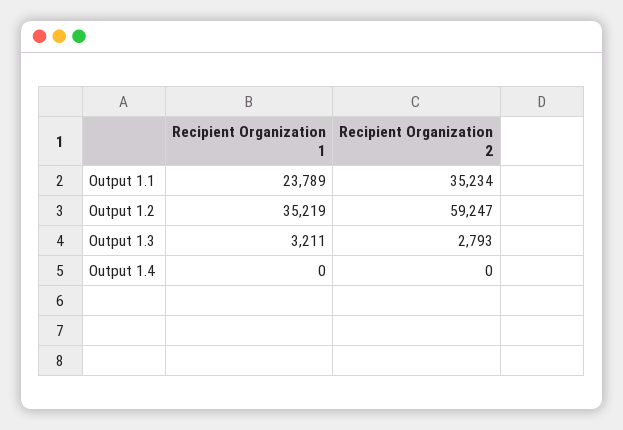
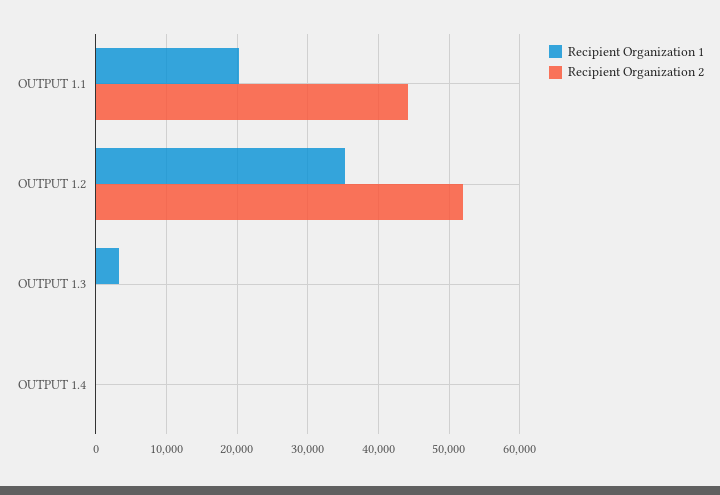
Recipient Organization 1, Output 1.1: 23789 -> 20000
Recipient Organization 2, Output 1.1: 35234 -> 44000
Recipient Organization 2, Output 1.2: 59247 -> 52000
Recipient Organization 2, Output 1.3: 2793 -> 0

